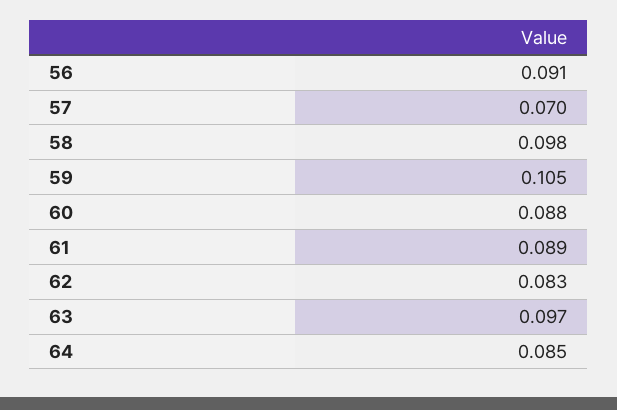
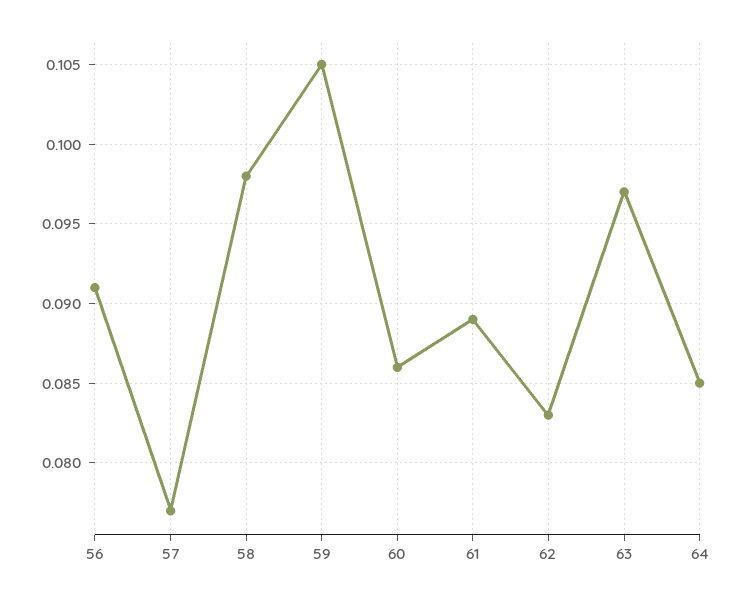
57: 0.07 -> 0.077
60: 0.088 -> 0.086

